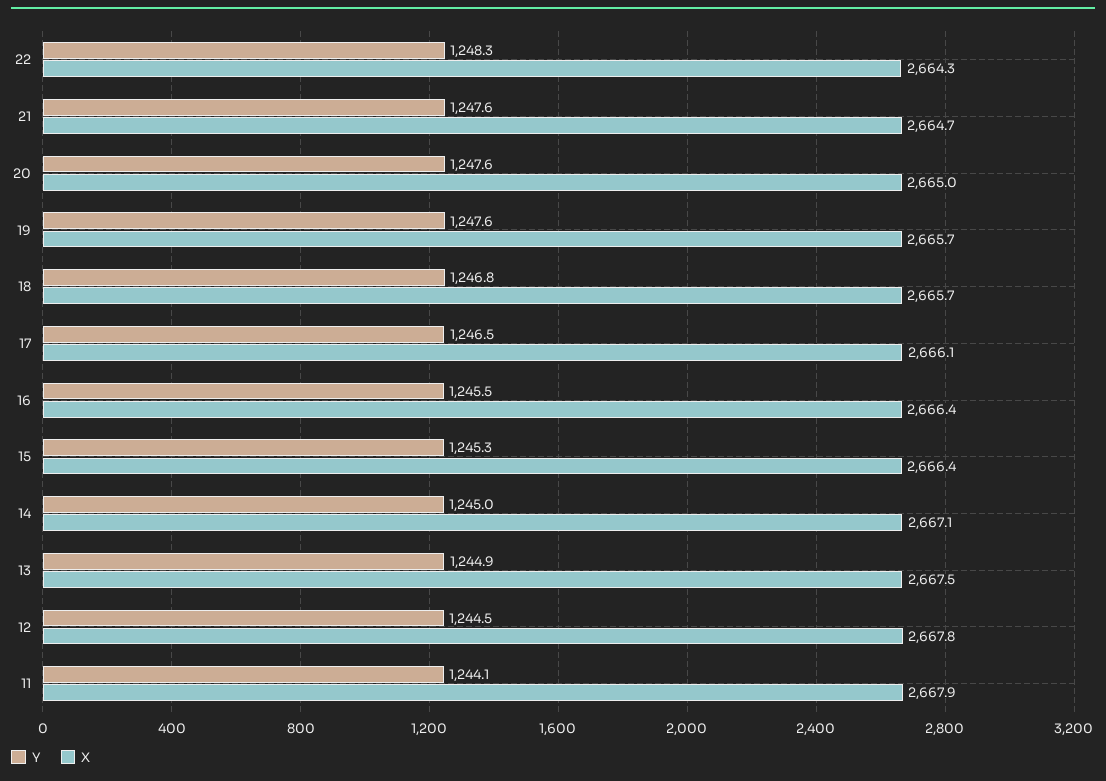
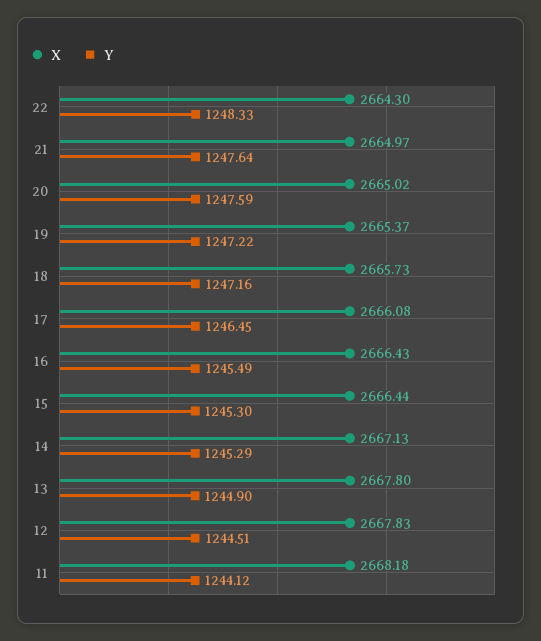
X, 21: 2664.7 -> 2664.97
Y, 19: 1247.6 -> 1247.22
X, 19: 2665.7 -> 2665.37
Y, 18: 1246.8 -> 1247.16
Y, 14: 1245 -> 1245.29
X, 13: 2667.5 -> 2667.8
X, 11: 2667.9 -> 2668.18

